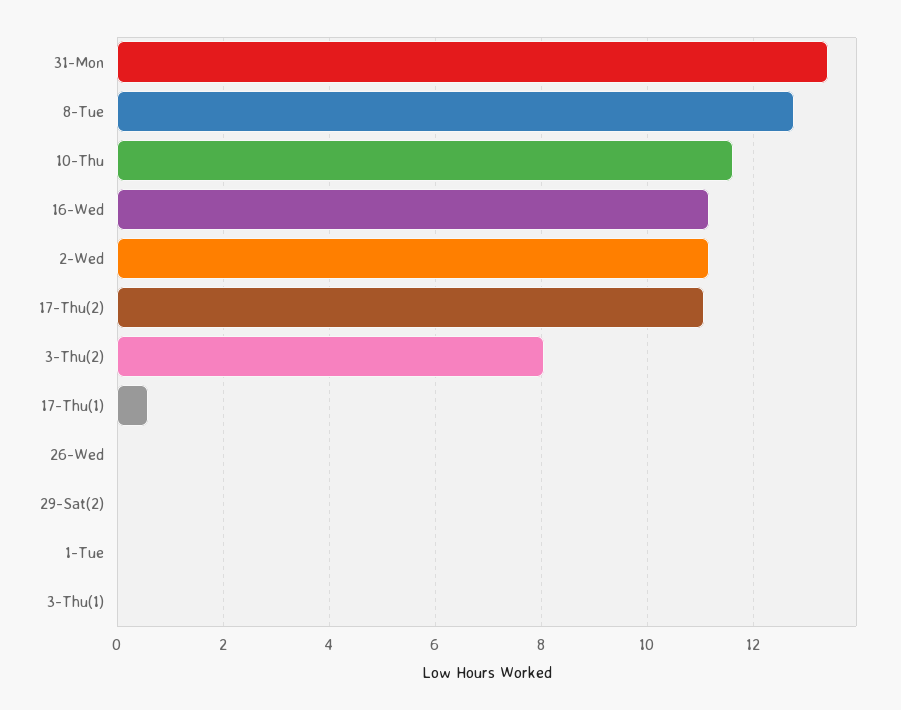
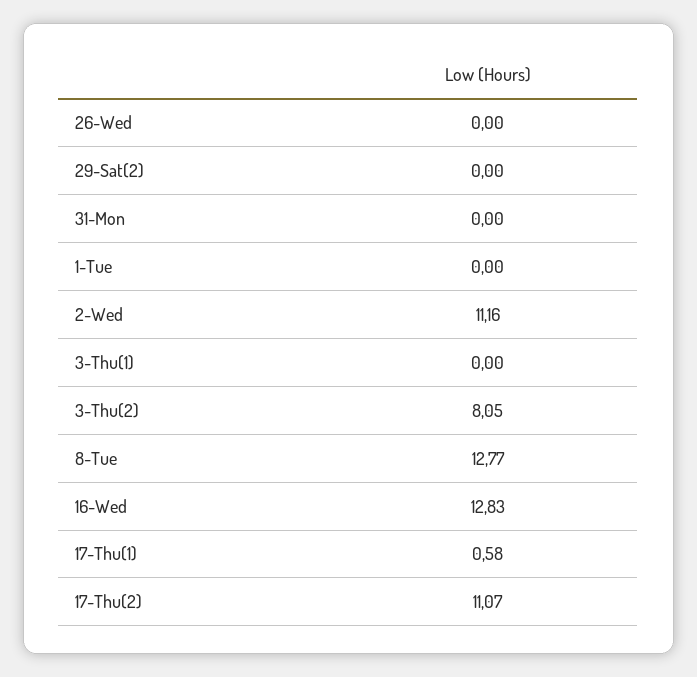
31-Mon: 13.4 -> 0
10-Thu: 11.6 -> none
16-Wed: 11.2 -> 12.83

